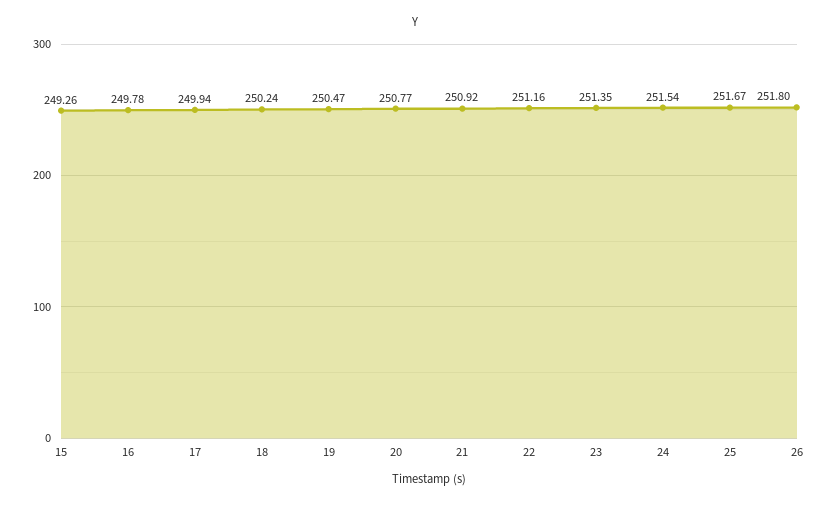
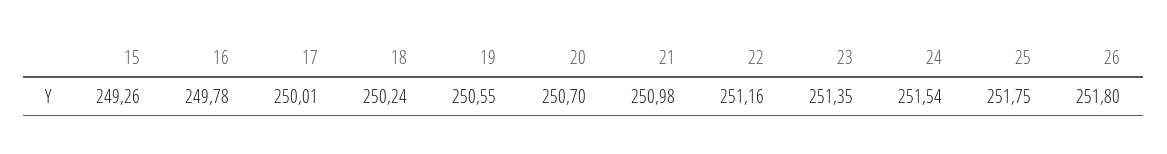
17: 249.94 -> 250.01
19: 250.47 -> 250.55
20: 250.77 -> 250.7
21: 250.92 -> 250.98
25: 251.67 -> 251.75

